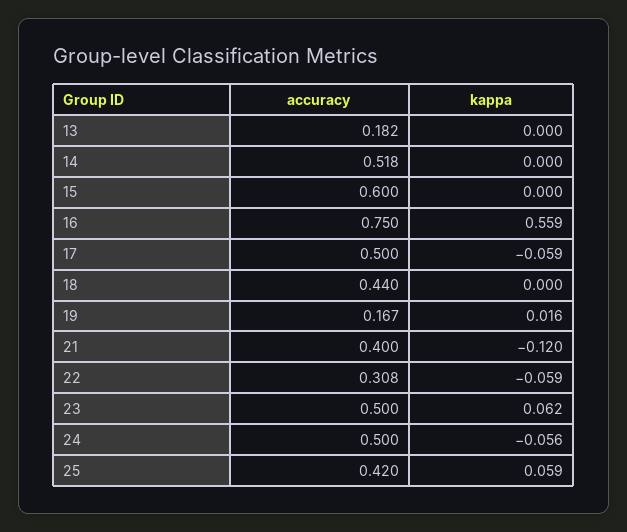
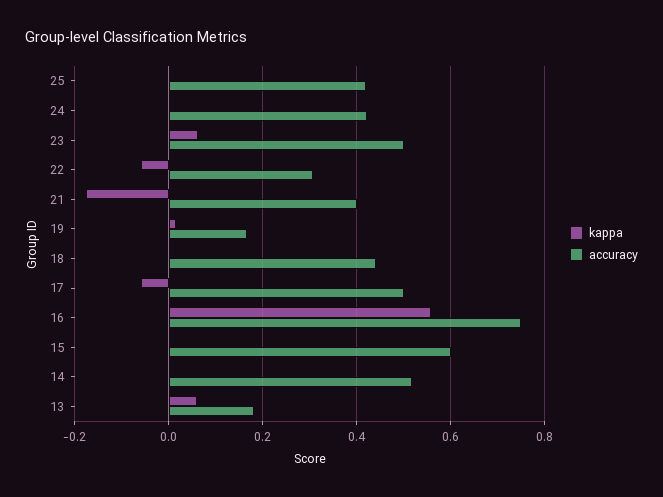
kappa, 13: 0 -> 0.06
kappa, 21: -0.12 -> -0.18
accuracy, 24: 0.5 -> 0.42
kappa, 24: -0.056 -> 0
kappa, 25: 0.059 -> 0

